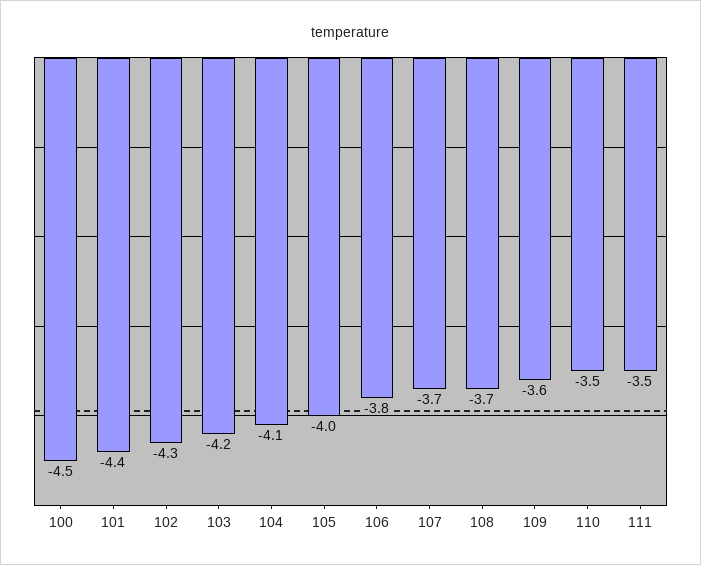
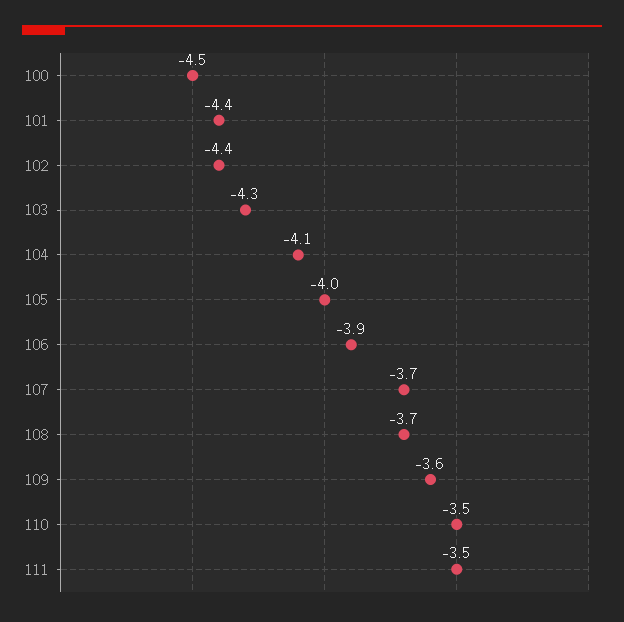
102: -4.3 -> -4.4
103: -4.2 -> -4.3
106: -3.8 -> -3.9

